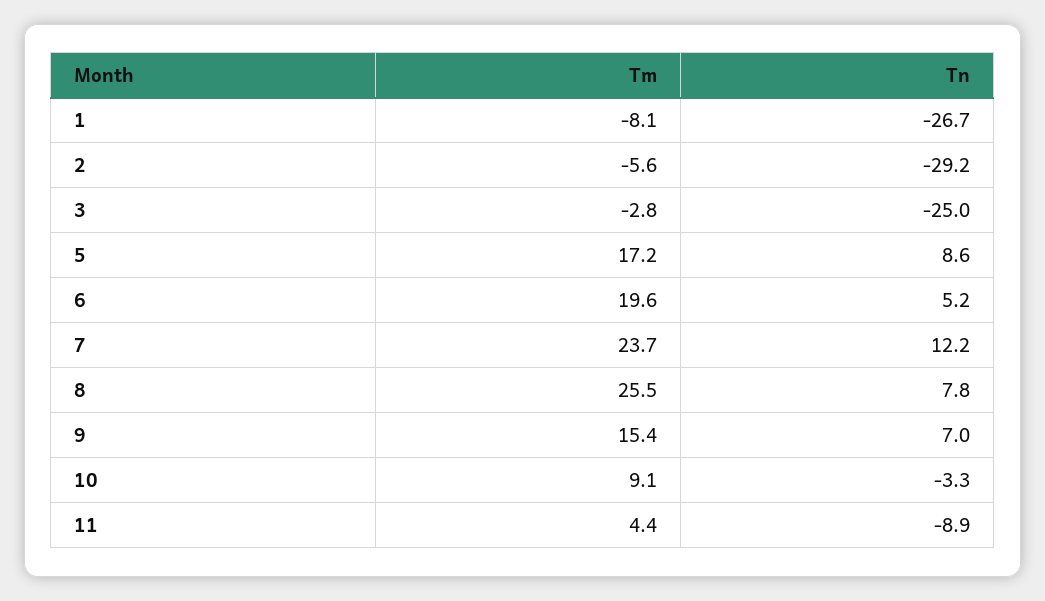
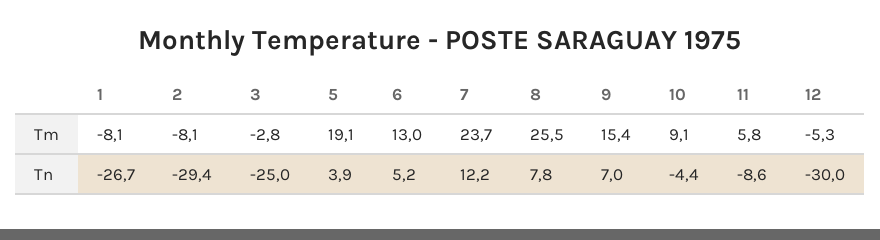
Tm, 2: -5.6 -> -8.1
Tn, 2: -29.2 -> -29.4
Tm, 5: 17.2 -> 19.1
Tn, 5: 8.6 -> 3.9
Tm, 6: 19.6 -> 13
Tn, 10: -3.3 -> -4.4
Tm, 11: 4.4 -> 5.8
Tn, 11: -8.9 -> -8.6
Tm, 12: none -> -5.3
Tn, 12: none -> -30

